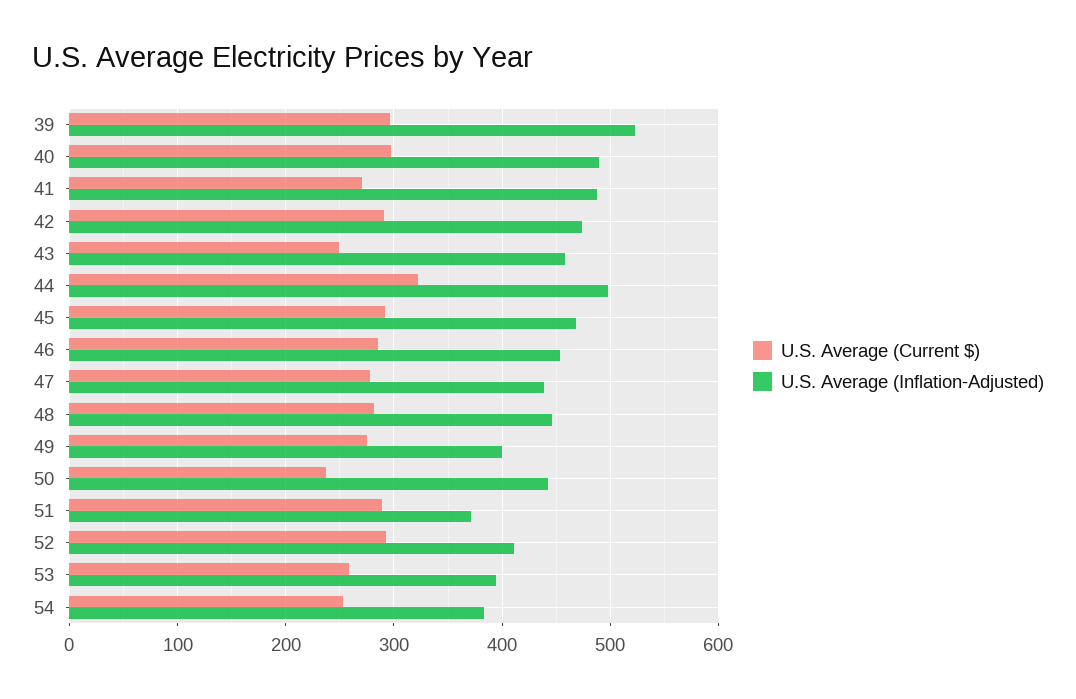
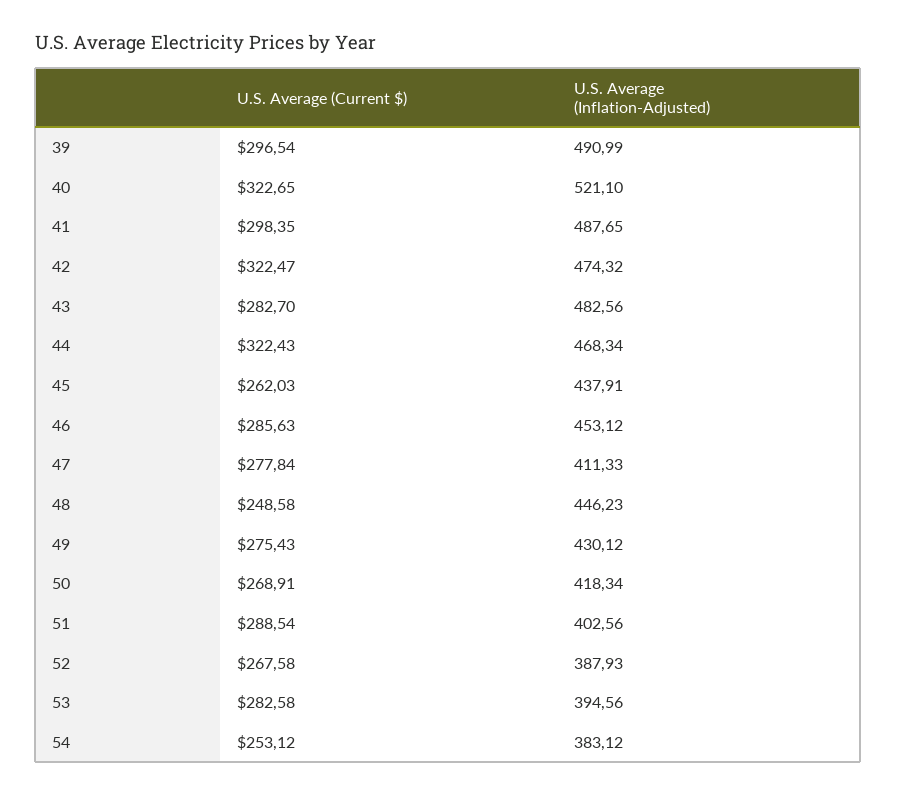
U.S. Average (Inflation-Adjusted), 39: 520 -> 490.99
U.S. Average (Current $), 40: 300 -> 322.65
U.S. Average (Inflation-Adjusted), 40: 490 -> 521.1
U.S. Average (Current $), 41: 270 -> 298.35
U.S. Average (Current $), 42: 290 -> 322.47
U.S. Average (Current $), 43: 250 -> 282.7
U.S. Average (Inflation-Adjusted), 43: 460 -> 482.56
U.S. Average (Inflation-Adjusted), 44: 500 -> 468.34
U.S. Average (Current $), 45: 290 -> 262.03
U.S. Average (Inflation-Adjusted), 45: 470 -> 437.91
U.S. Average (Inflation-Adjusted), 47: 440 -> 411.33
U.S. Average (Current $), 48: 280 -> 248.58
U.S. Average (Inflation-Adjusted), 49: 400 -> 430.12
U.S. Average (Current $), 50: 240 -> 268.91
U.S. Average (Inflation-Adjusted), 50: 440 -> 418.34
U.S. Average (Inflation-Adjusted), 51: 370 -> 402.56
U.S. Average (Current $), 52: 290 -> 267.58
U.S. Average (Inflation-Adjusted), 52: 410 -> 387.93
U.S. Average (Current $), 53: 260 -> 282.58

